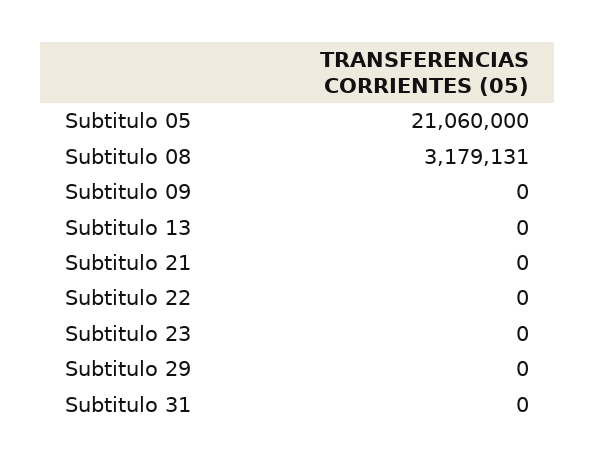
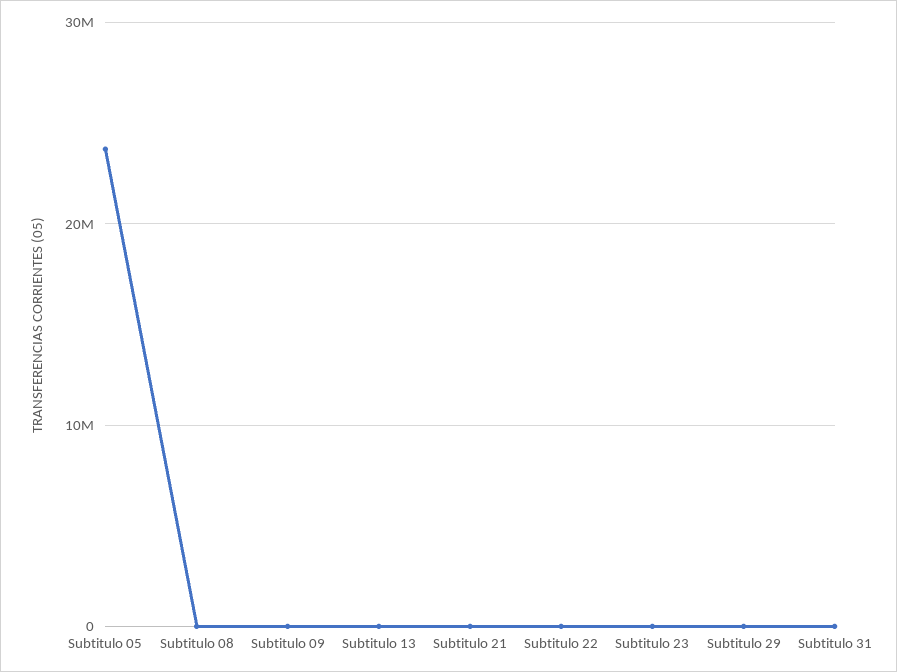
Subtitulo 05: 21060000 -> 24000000
Subtitulo 08: 3179131 -> 0

